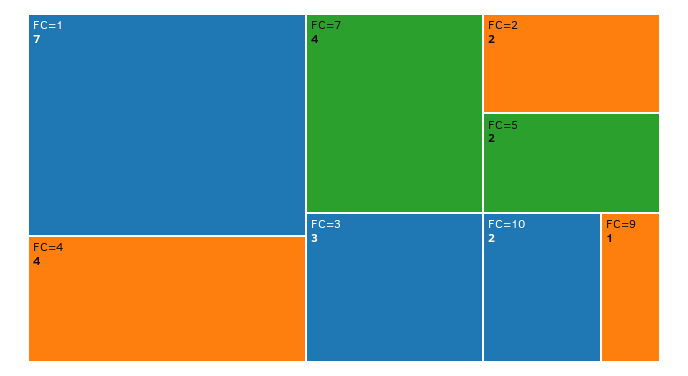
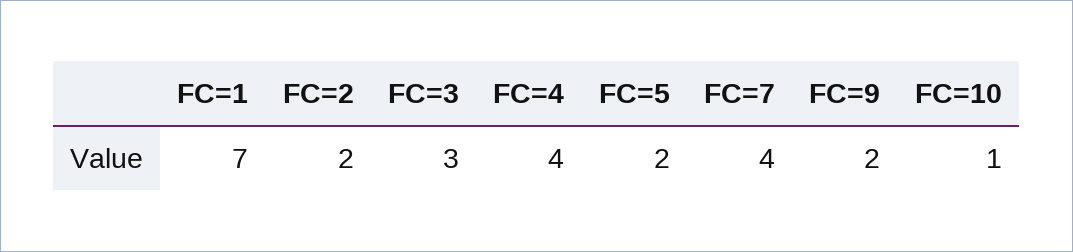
FC=10: 2 -> 1
FC=9: 1 -> 2

